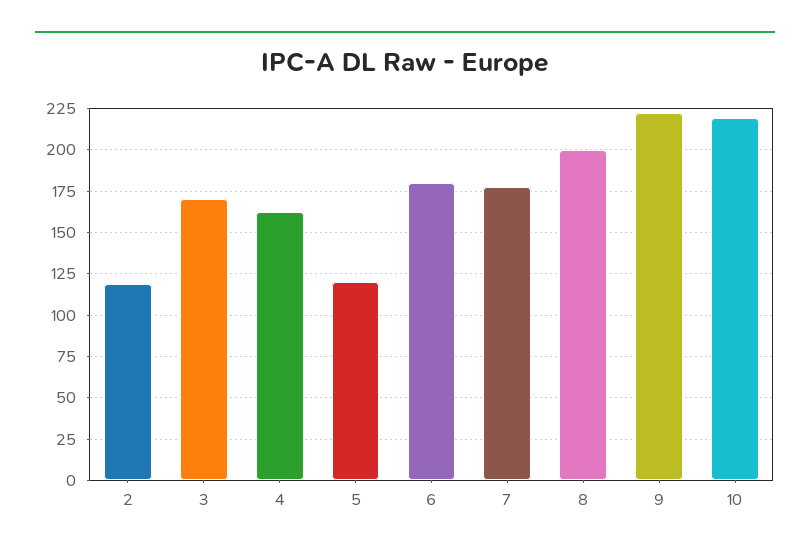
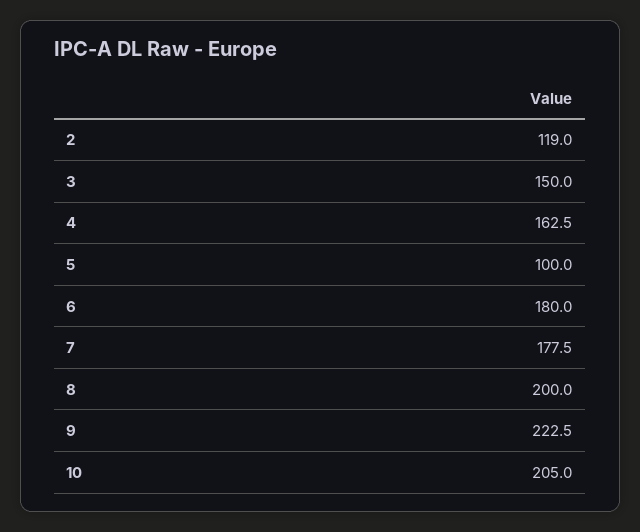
3: 170 -> 150
5: 120 -> 100
10: 220 -> 205

